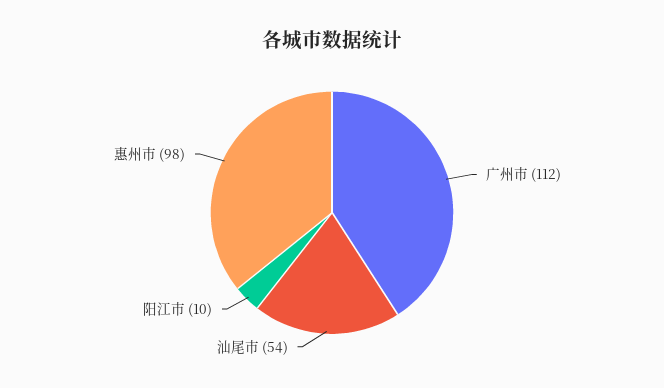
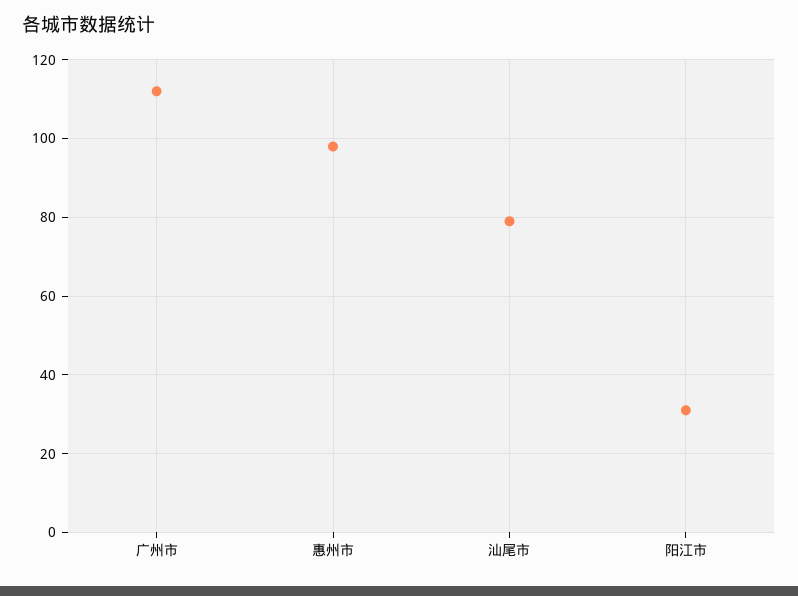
汕尾市: 54 -> 80
阳江市: 10 -> 30

